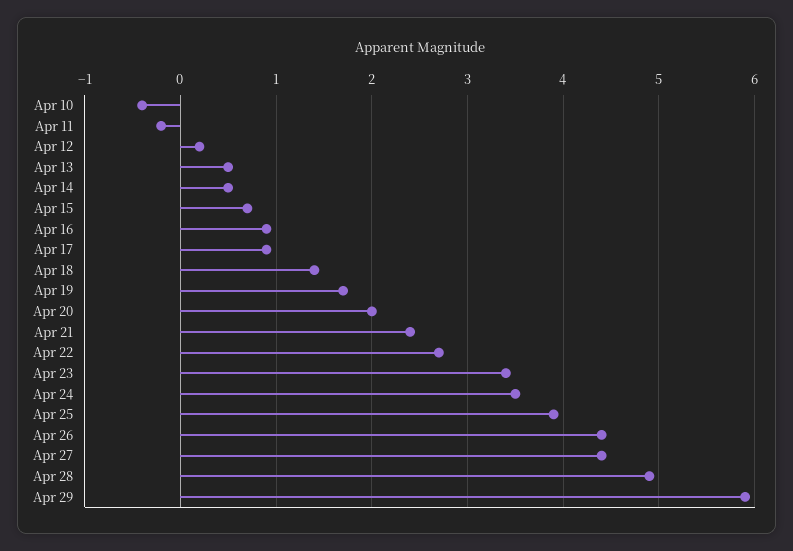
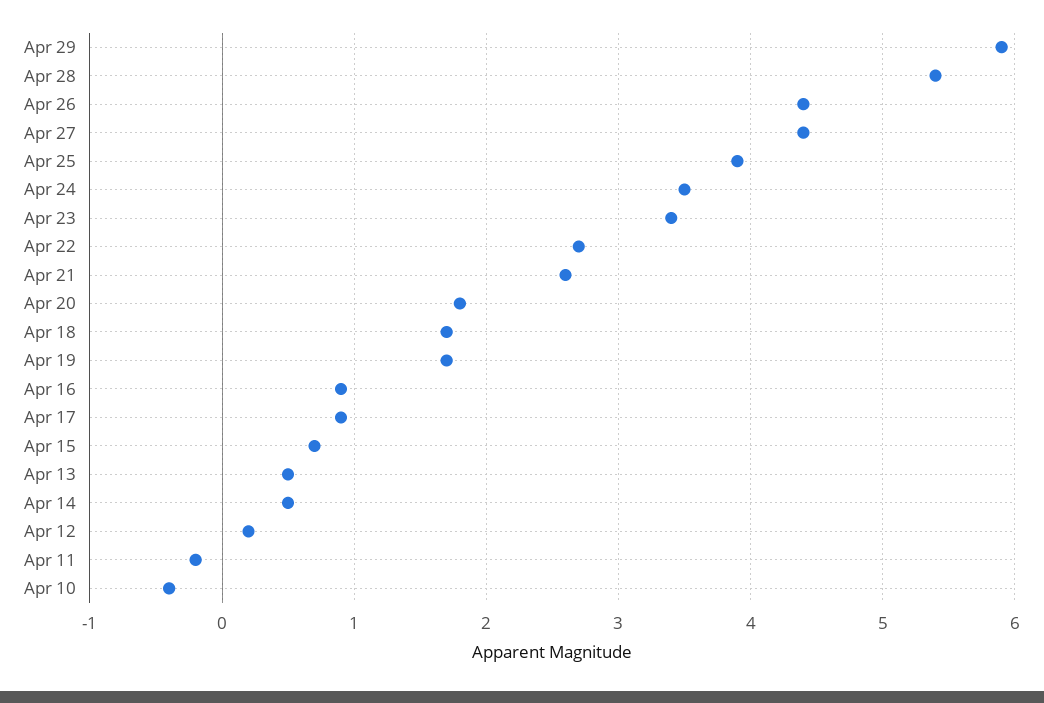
Apr 18: 1.4 -> 1.7
Apr 20: 2 -> 1.8
Apr 21: 2.4 -> 2.6
Apr 28: 4.9 -> 5.4

